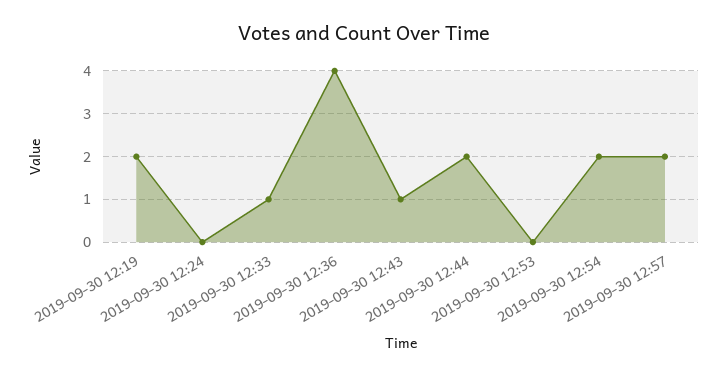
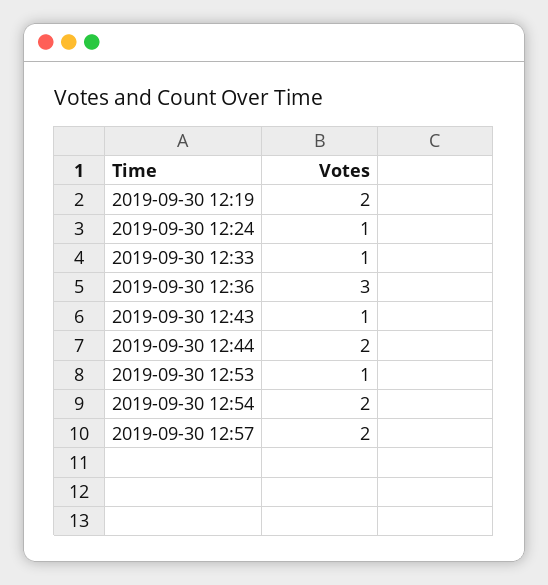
2019-09-30 12:24: 0 -> 1
2019-09-30 12:36: 4 -> 3
2019-09-30 12:53: 0 -> 1

